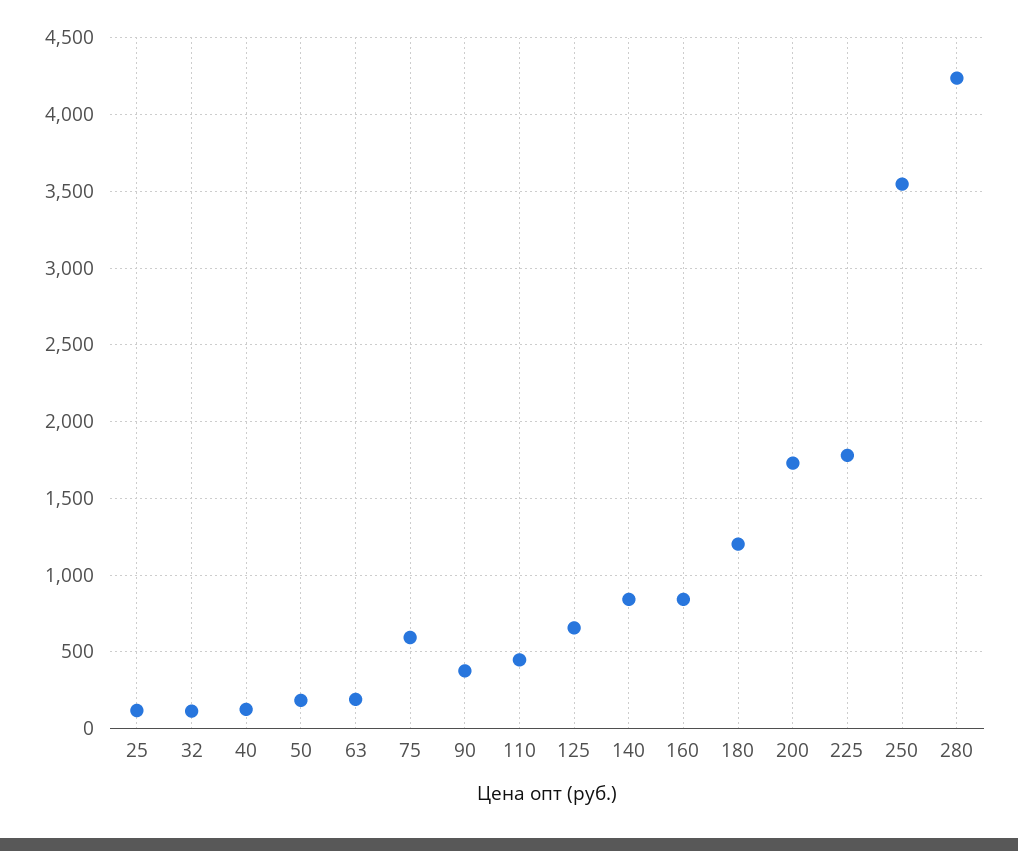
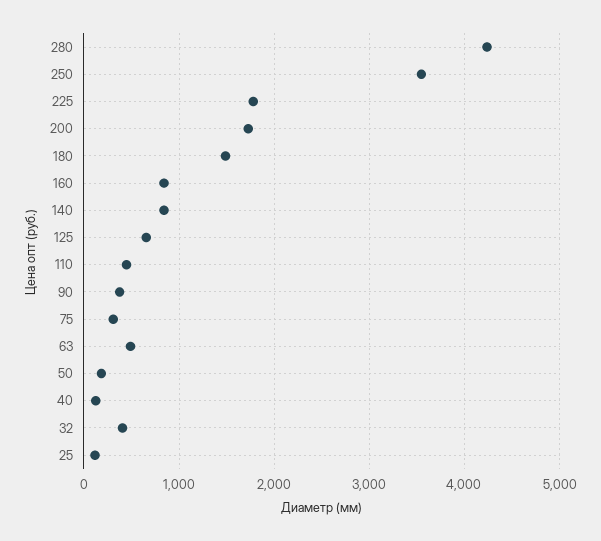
32: 100 -> 400
63: 200 -> 500
75: 600 -> 300
180: 1200 -> 1500

